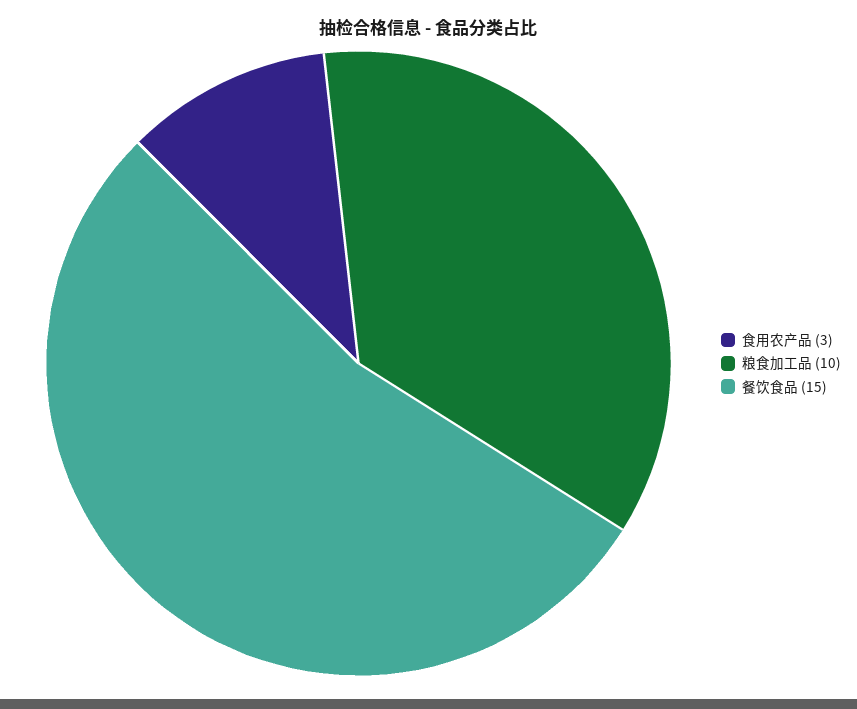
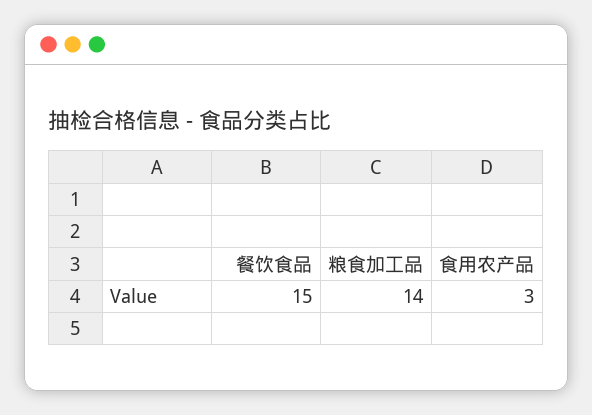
粮食加工品: 10 -> 14

